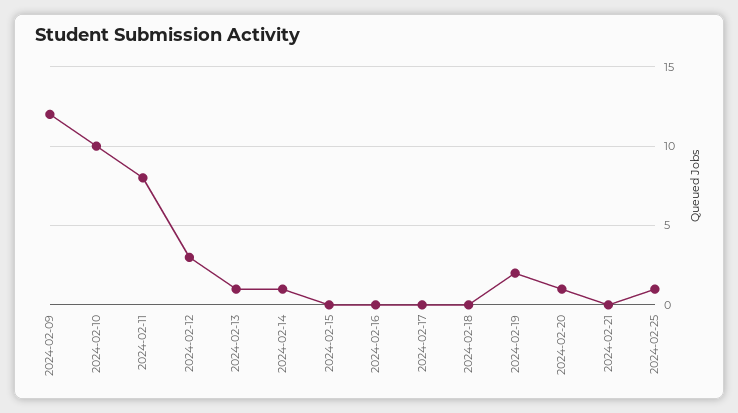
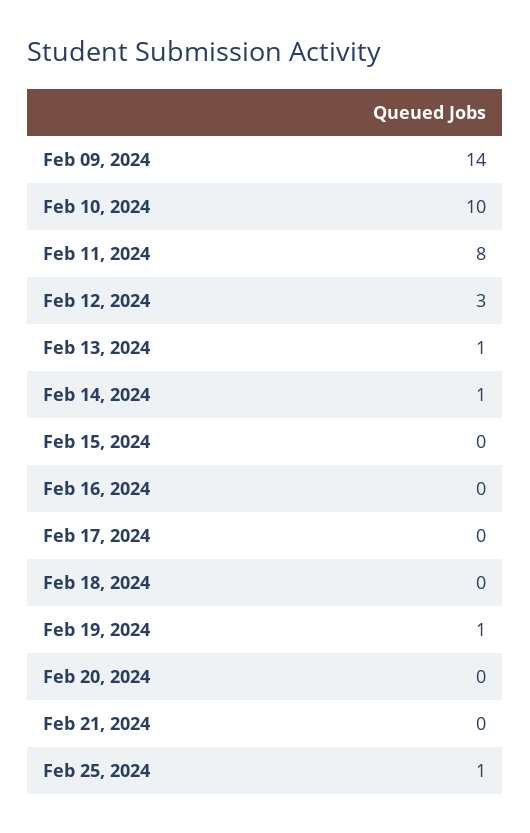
2024-02-09: 12 -> 14
2024-02-19: 2 -> 1
2024-02-20: 1 -> 0

